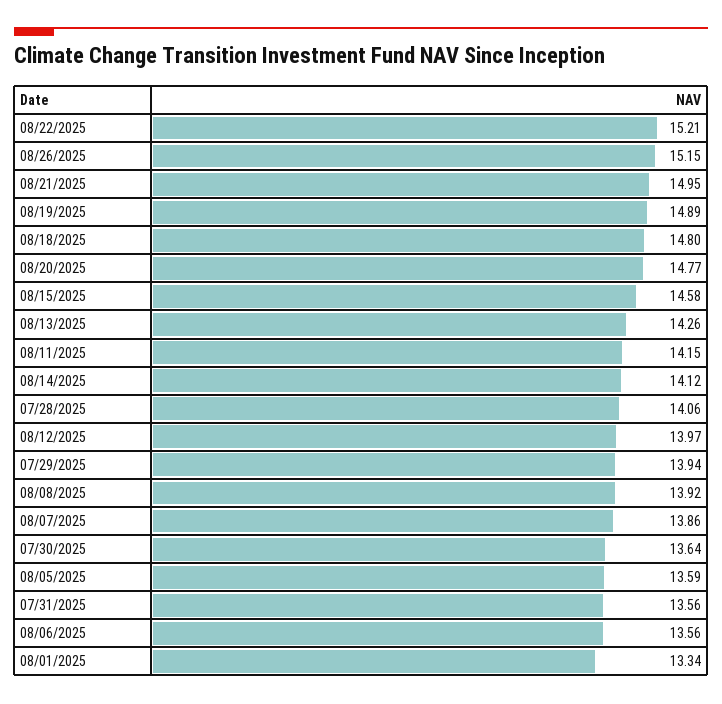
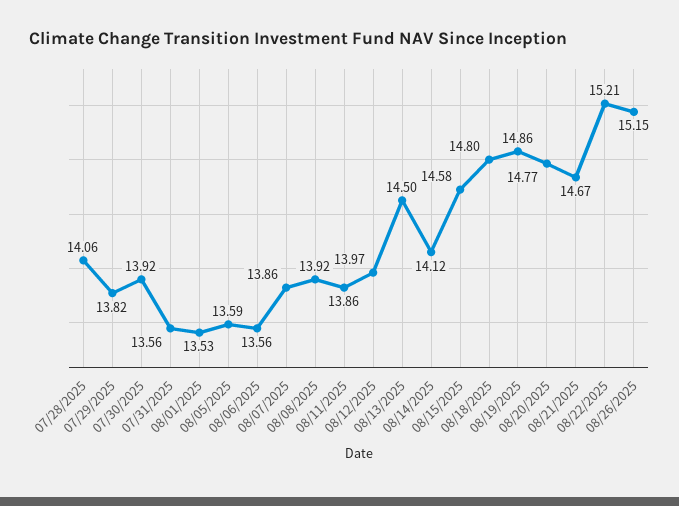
08/21/2025: 14.95 -> 14.67
08/19/2025: 14.89 -> 14.86
08/13/2025: 14.26 -> 14.5
08/11/2025: 14.15 -> 13.86
07/29/2025: 13.94 -> 13.82
07/30/2025: 13.64 -> 13.92
08/01/2025: 13.34 -> 13.53

